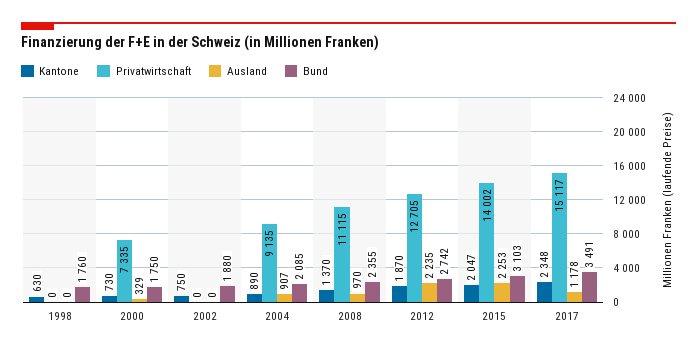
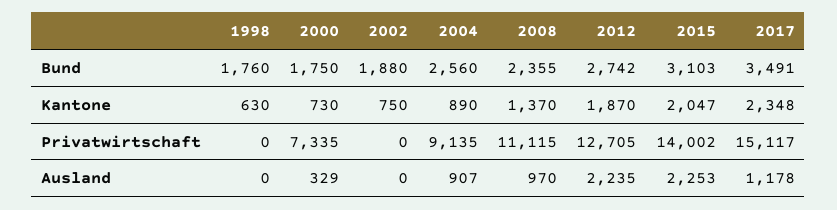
Bund, 2004: 2085 -> 2560

